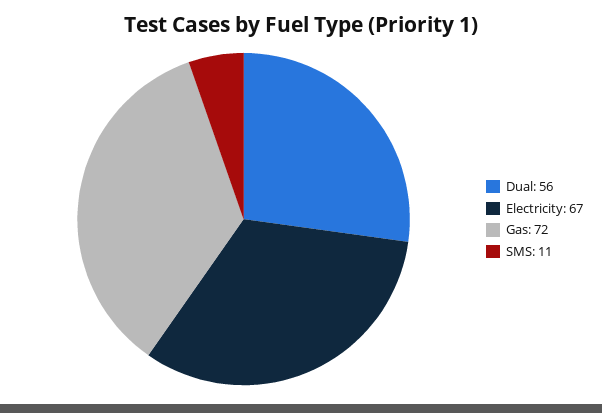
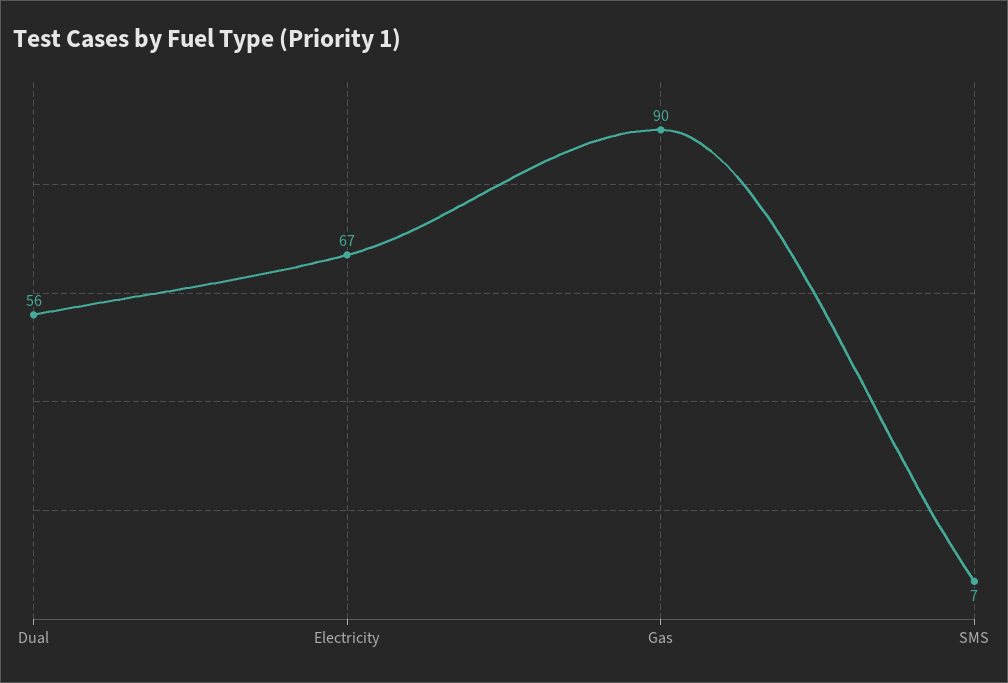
Gas: 72 -> 90
SMS: 11 -> 7

